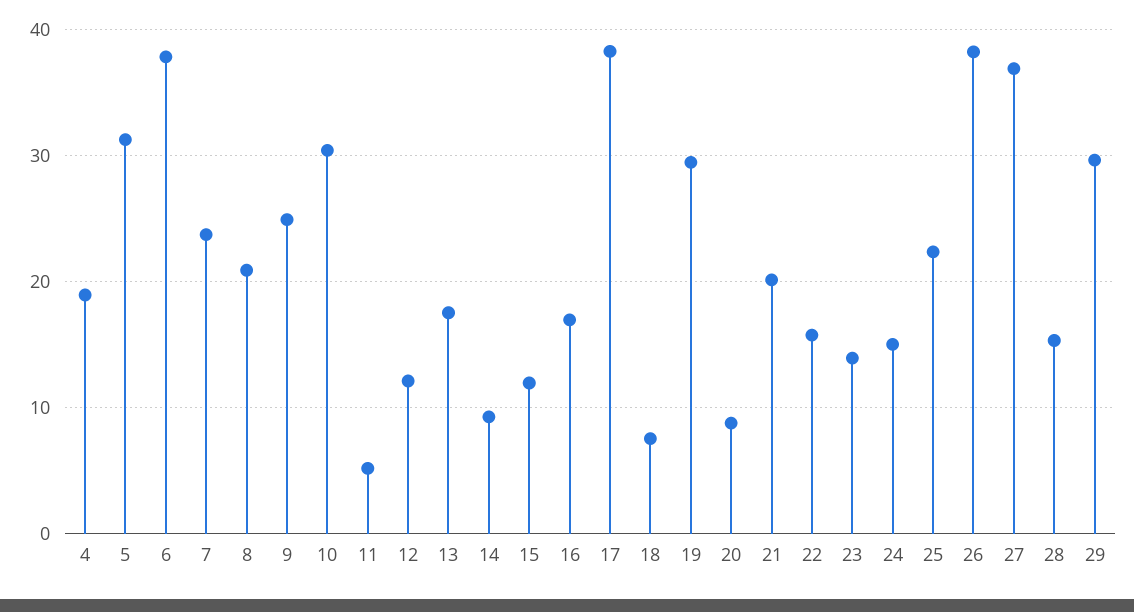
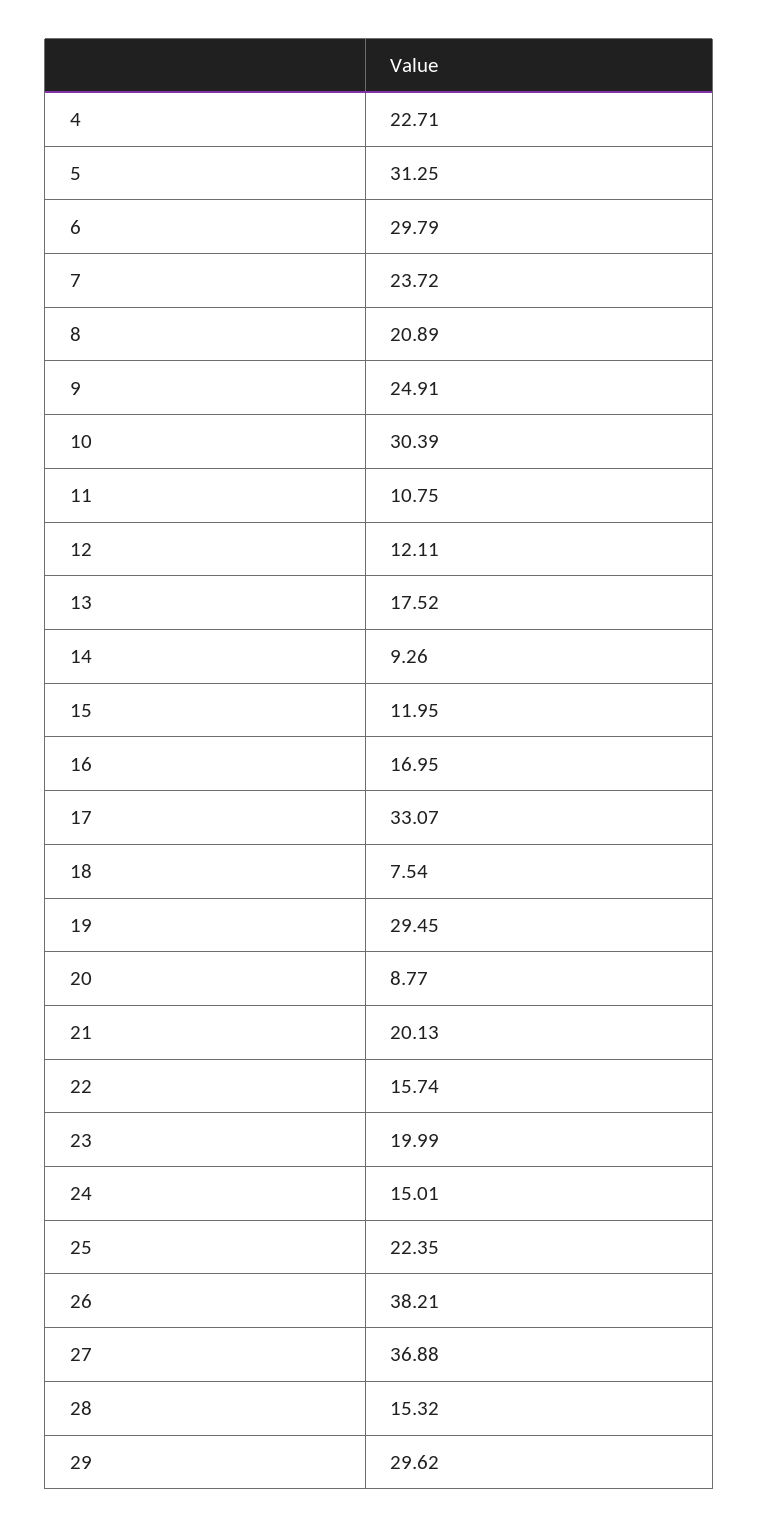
4: 19 -> 22.71
6: 38 -> 29.79
11: 5 -> 10.75
17: 38 -> 33.07
23: 14 -> 19.99

